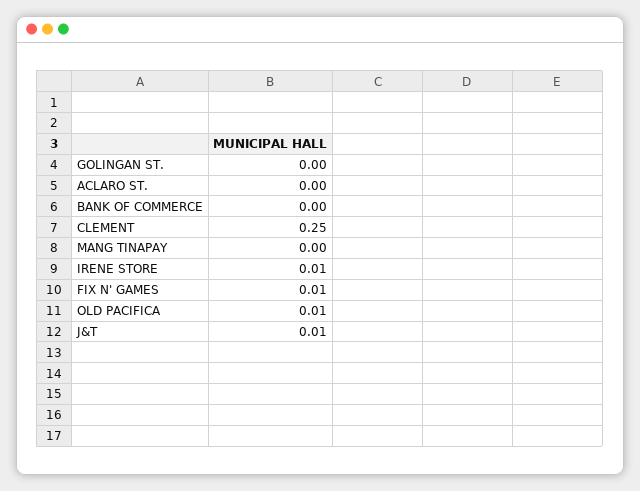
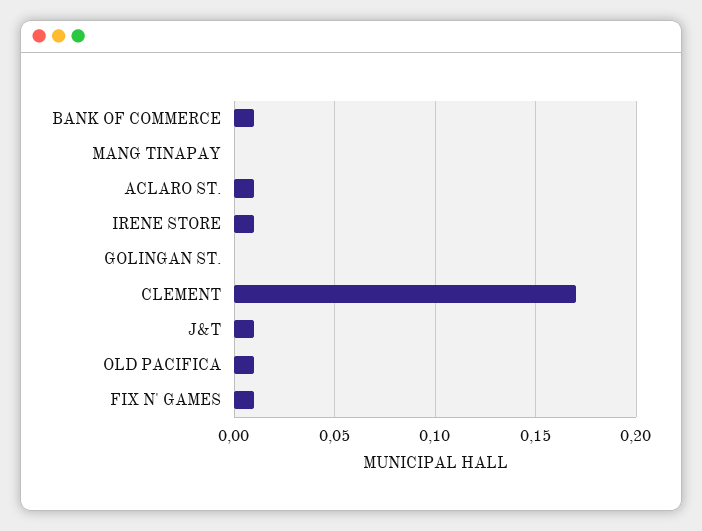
ACLARO ST.: 0 -> 0.01
BANK OF COMMERCE: 0 -> 0.01
CLEMENT: 0.25 -> 0.17

